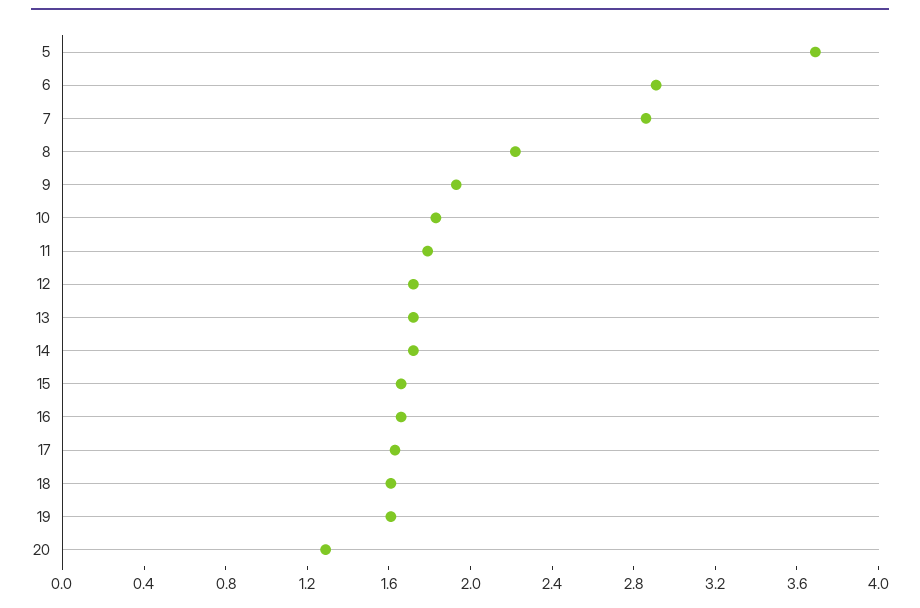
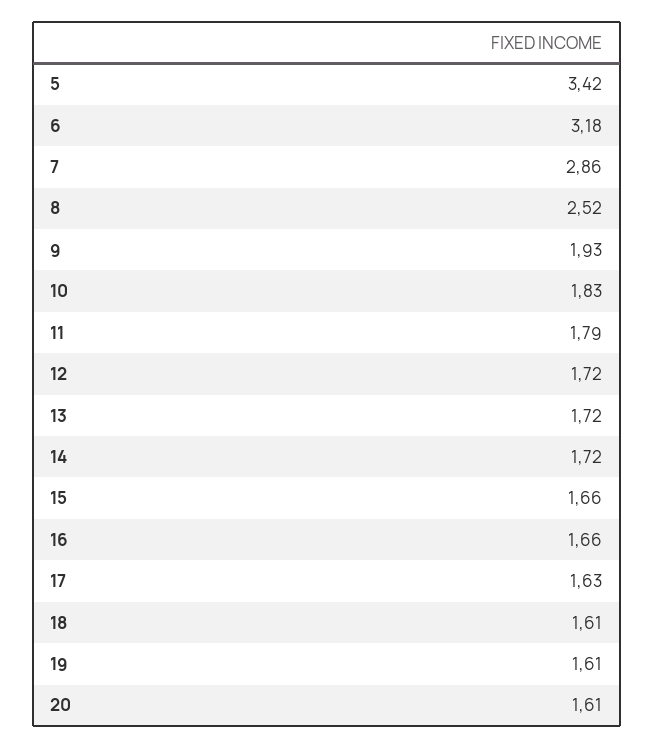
5: 3.7 -> 3.42
6: 2.9 -> 3.18
8: 2.2 -> 2.52
20: 1.3 -> 1.61

